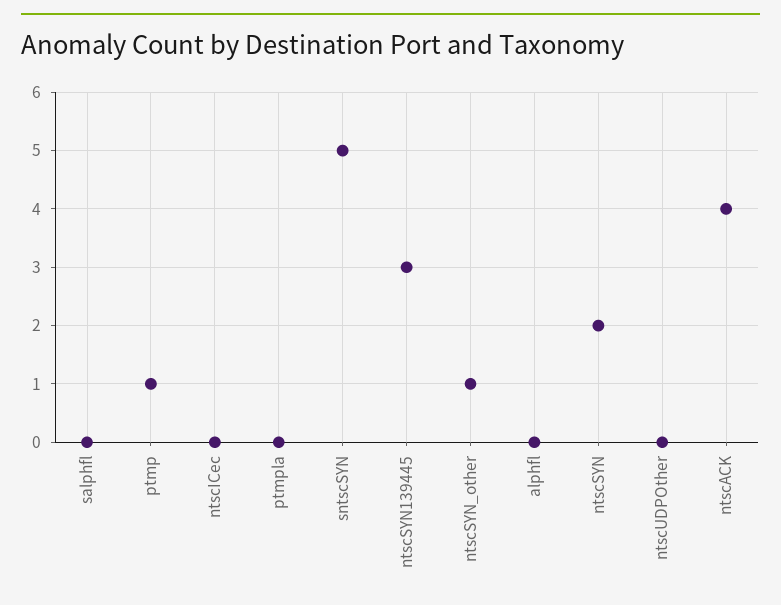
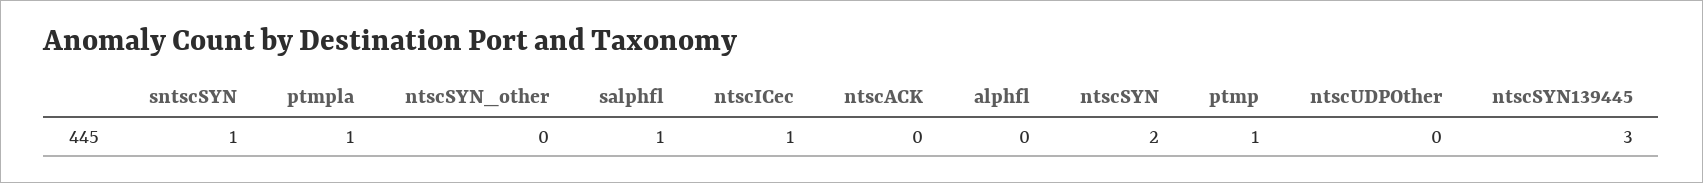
salphfl: 0 -> 1
ntscICec: 0 -> 1
ptmpla: 0 -> 1
sntscSYN: 5 -> 1
ntscSYN_other: 1 -> 0
ntscACK: 4 -> 0

